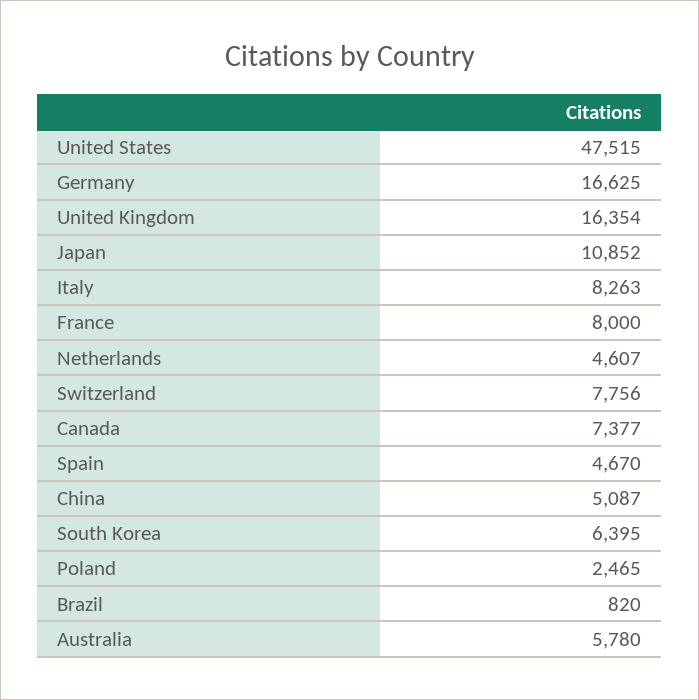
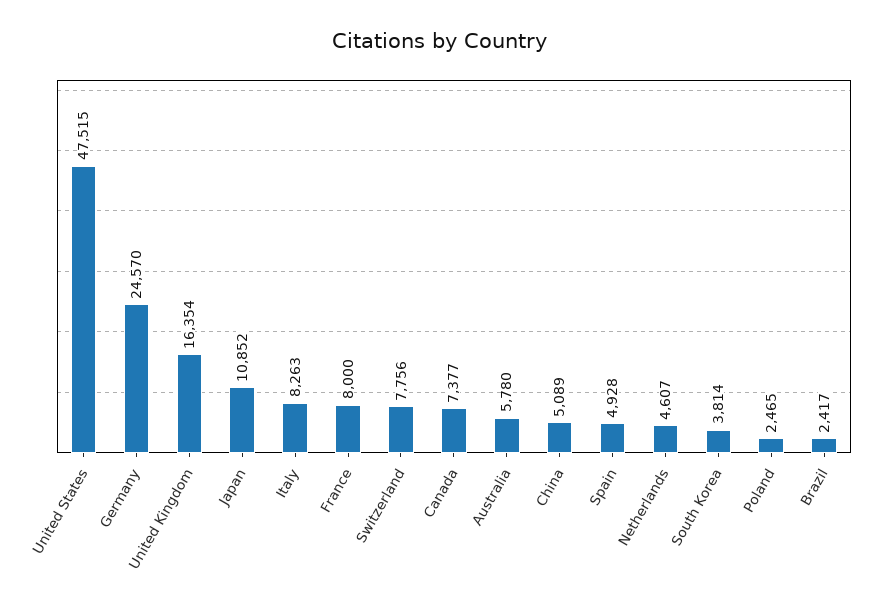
Germany: 16625 -> 24570
Spain: 4670 -> 4928
China: 5087 -> 5089
South Korea: 6395 -> 3814
Brazil: 820 -> 2417

